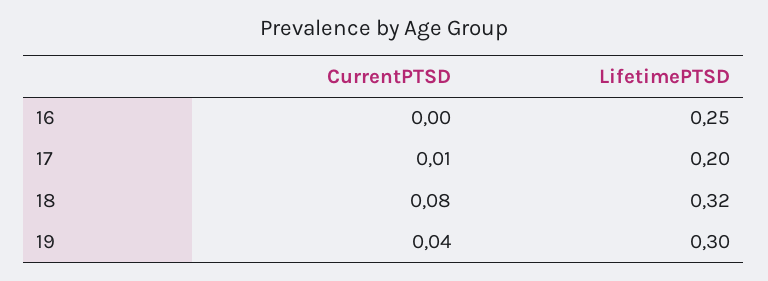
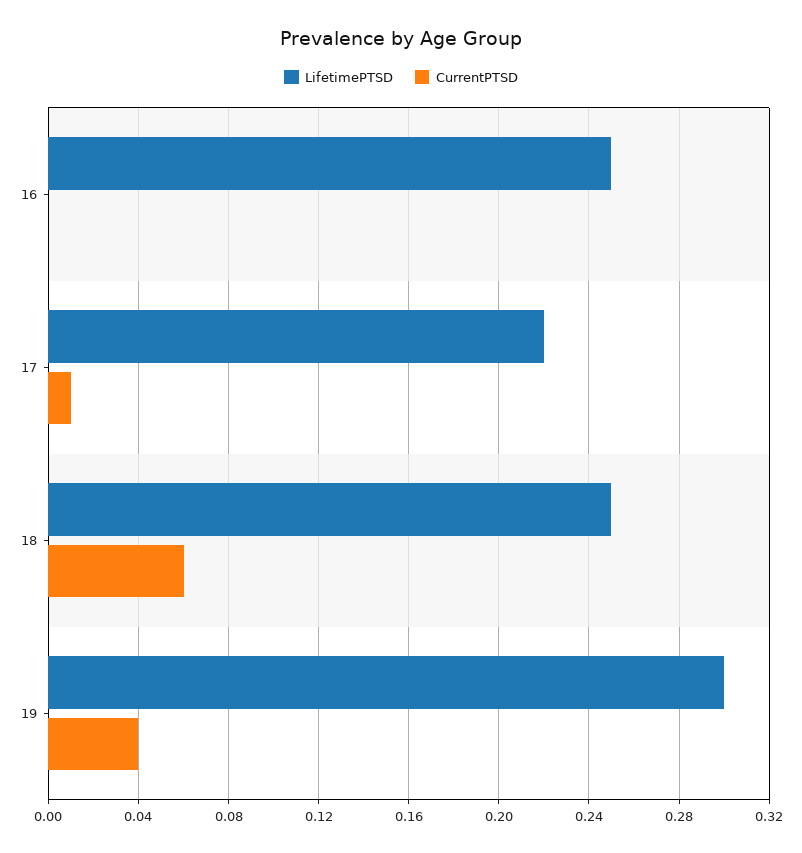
LifetimePTSD, 17: 0.2 -> 0.22
CurrentPTSD, 18: 0.08 -> 0.06
LifetimePTSD, 18: 0.32 -> 0.25

